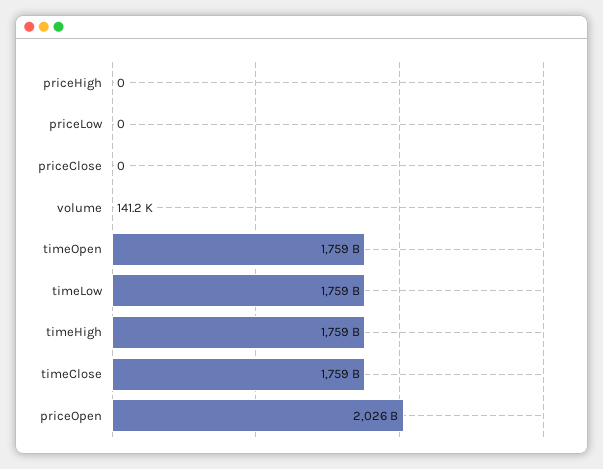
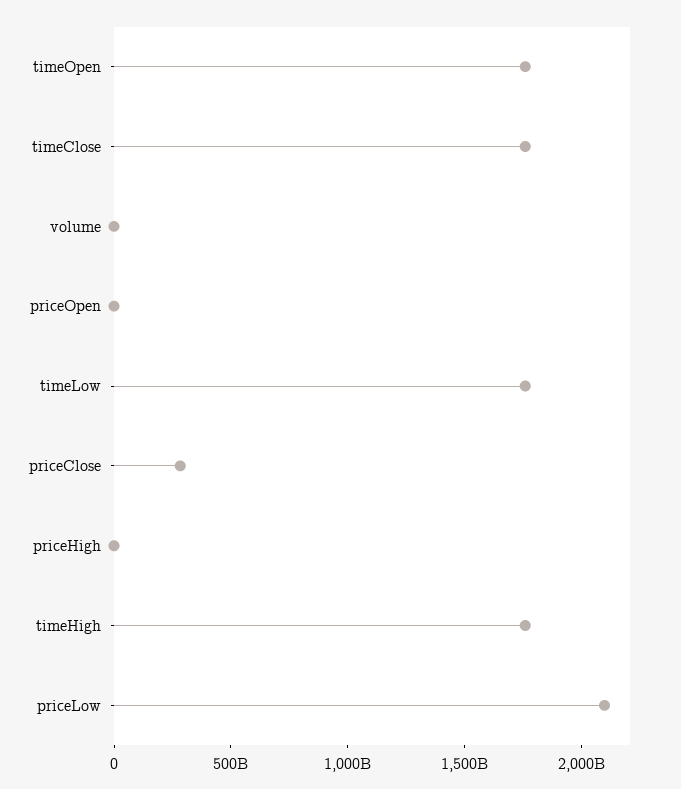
priceLow: 0 -> 2100000000000
priceClose: 0 -> 300000000000
priceOpen: 2026000000000 -> 0

